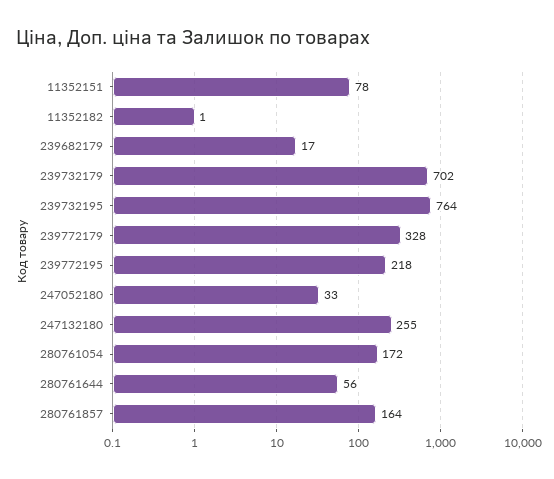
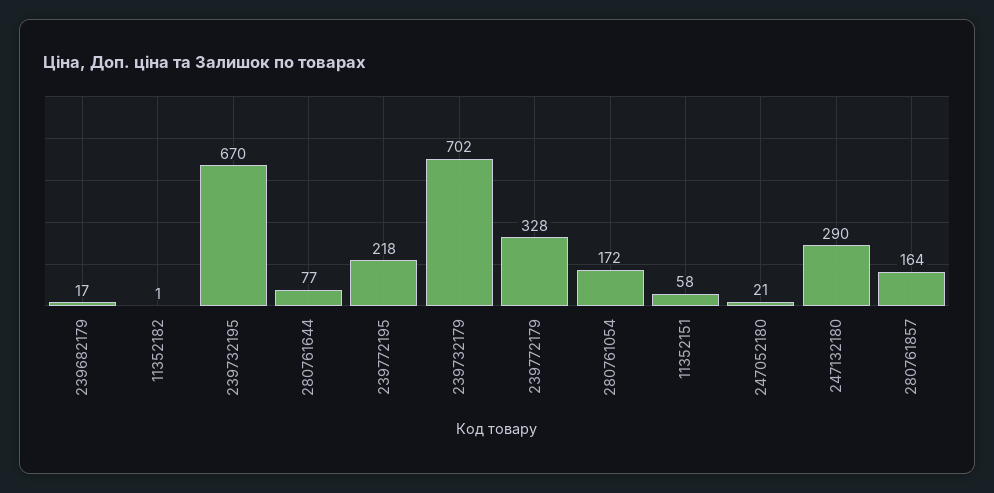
11352151: 78 -> 58
239732195: 764 -> 670
247052180: 33 -> 21
247132180: 255 -> 290
280761644: 56 -> 77

